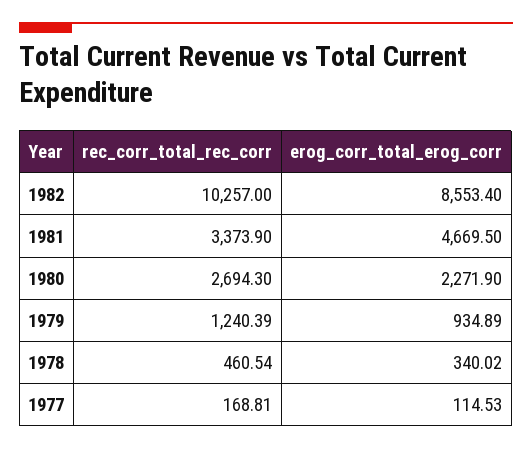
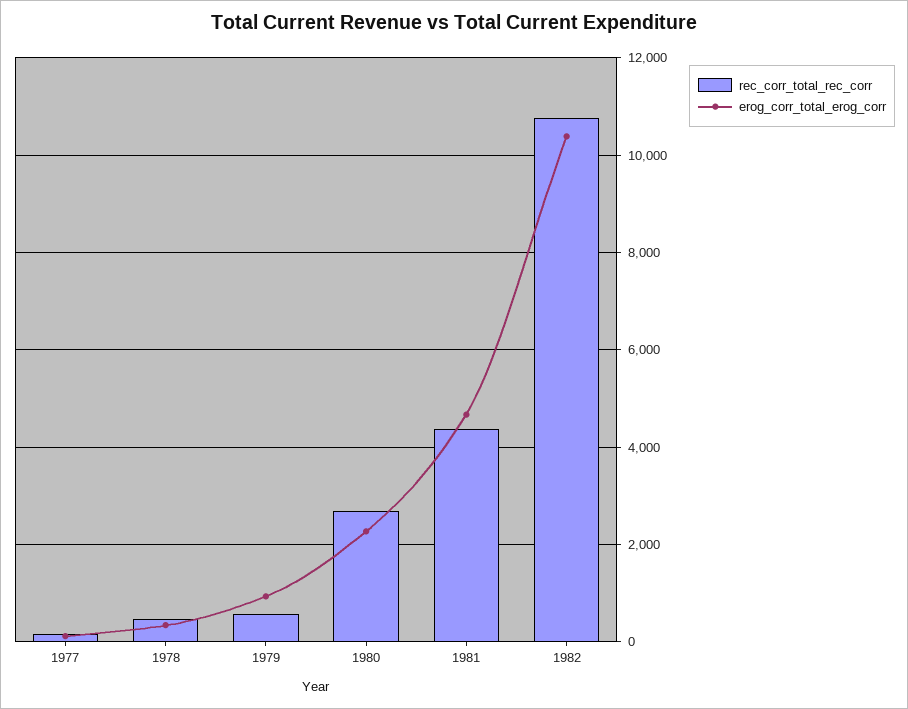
rec_corr_total_rec_corr, 1982: 10257 -> 10800
erog_corr_total_erog_corr, 1982: 8553.4 -> 10400
rec_corr_total_rec_corr, 1981: 3373.9 -> 4400
rec_corr_total_rec_corr, 1979: 1240.39 -> 600

